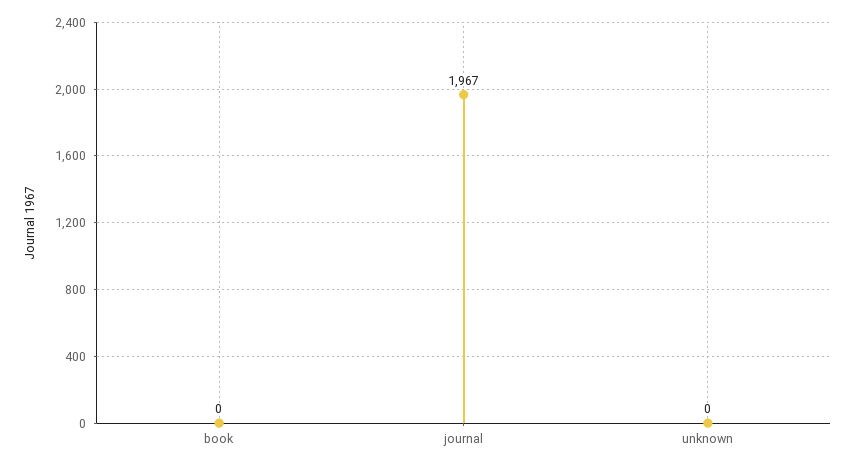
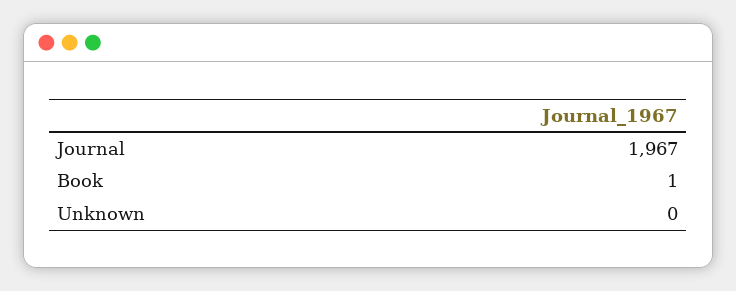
book: 0 -> 1

